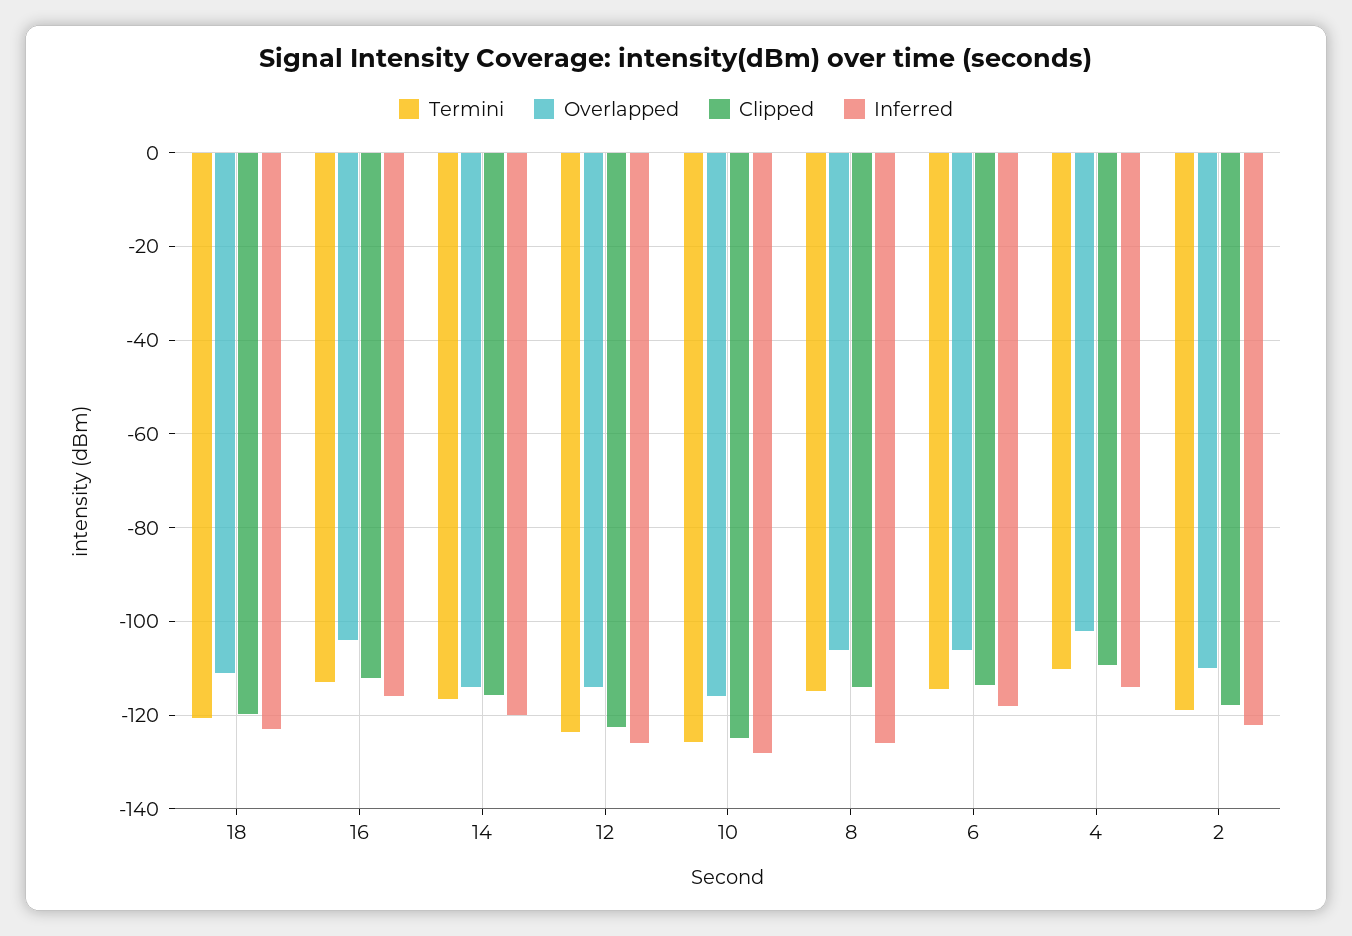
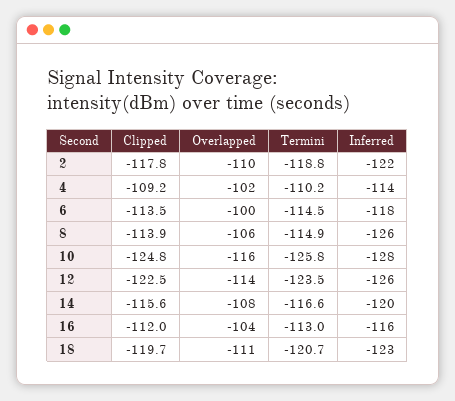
Overlapped, 14: -114 -> -108
Overlapped, 6: -106 -> -100

